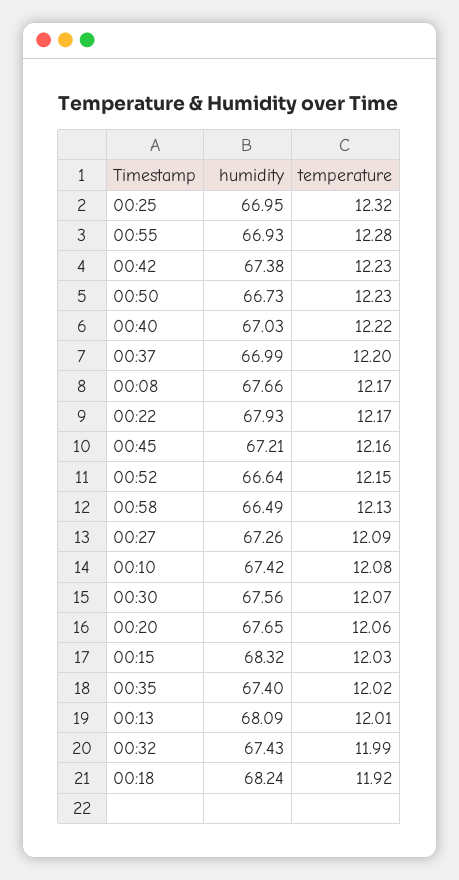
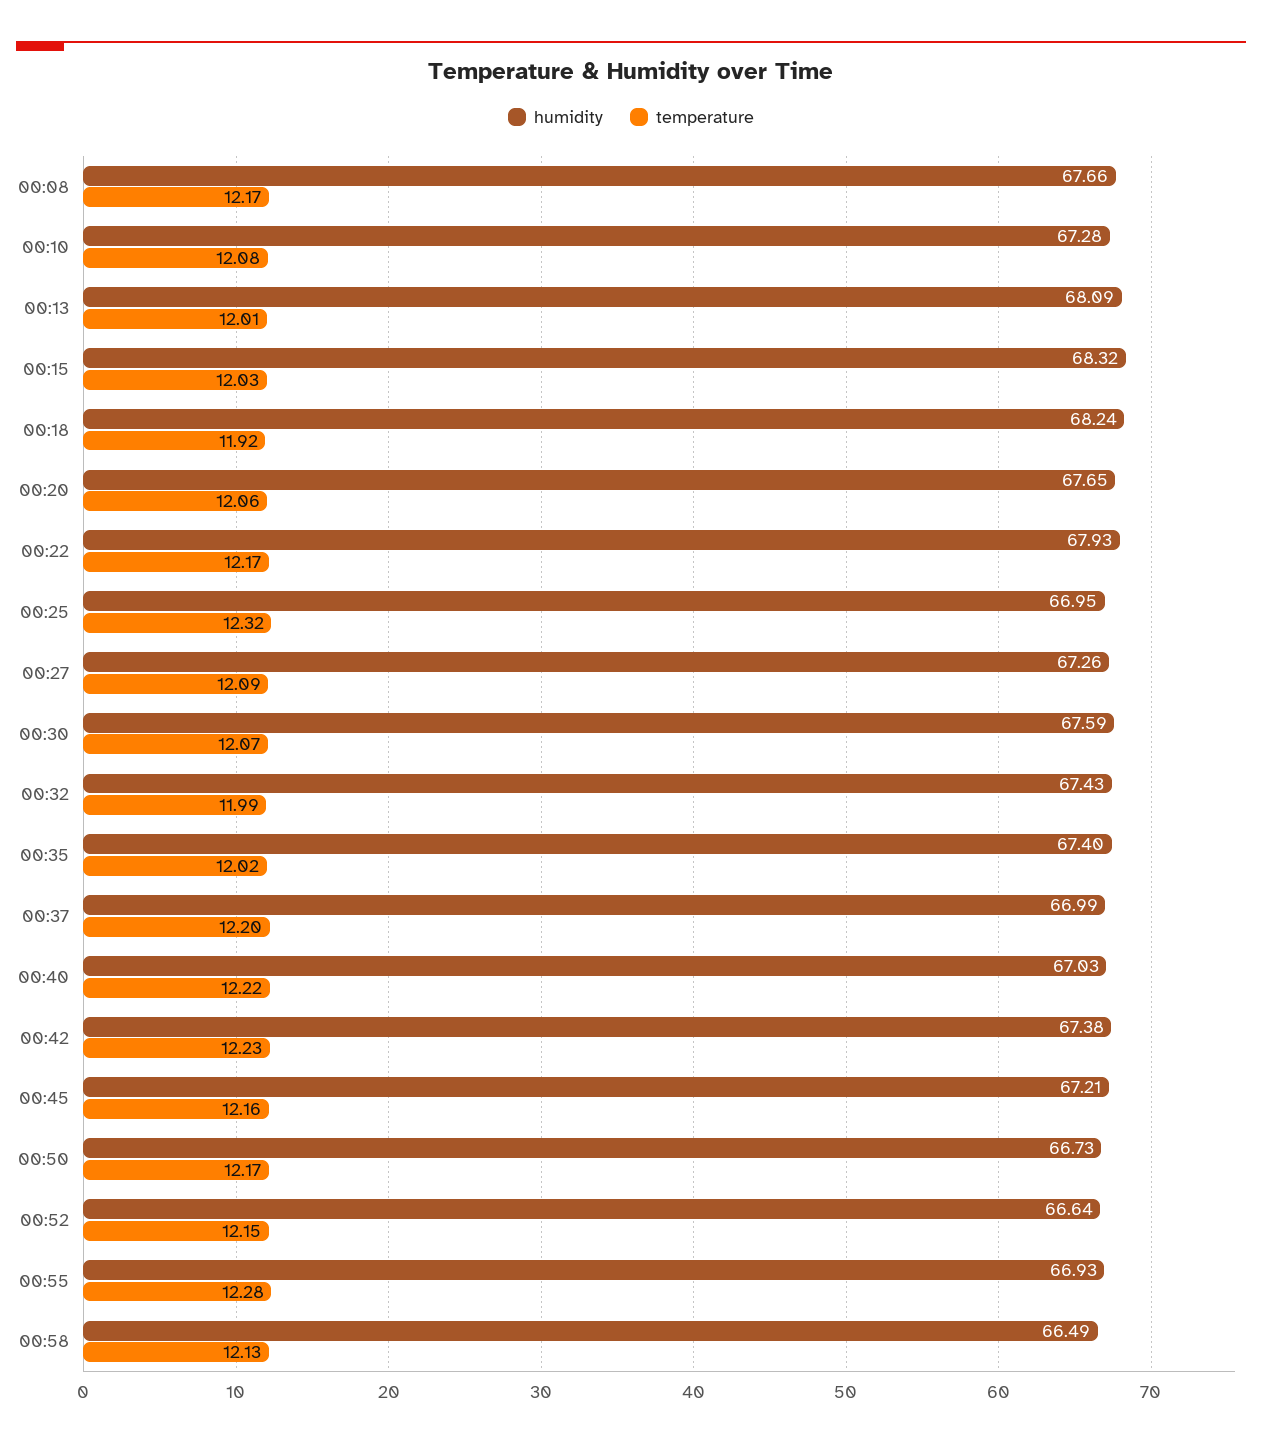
temperature, 00:50: 12.23 -> 12.17
humidity, 00:10: 67.42 -> 67.28
humidity, 00:30: 67.56 -> 67.59

